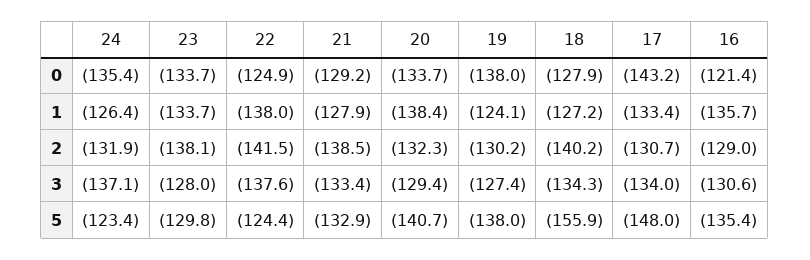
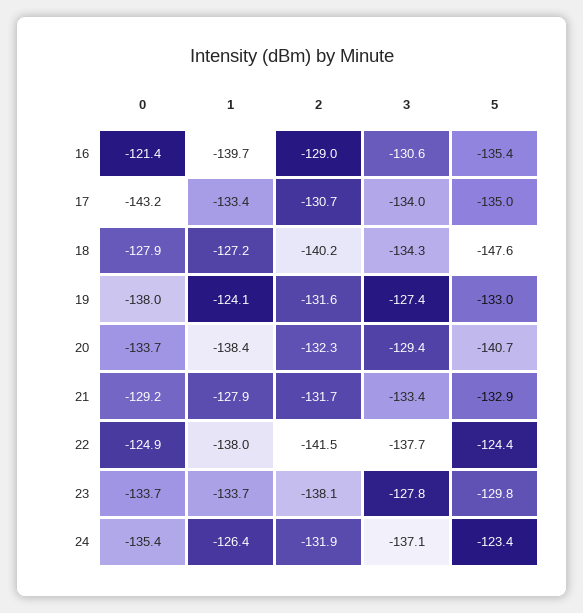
16, 1: -135.7 -> -139.7
21, 2: -138.5 -> -131.7
19, 2: -130.2 -> -131.6
23, 3: -128 -> -127.8
22, 3: -137.6 -> -137.7
19, 5: -138 -> -133
18, 5: -155.9 -> -147.6
17, 5: -148 -> -135

